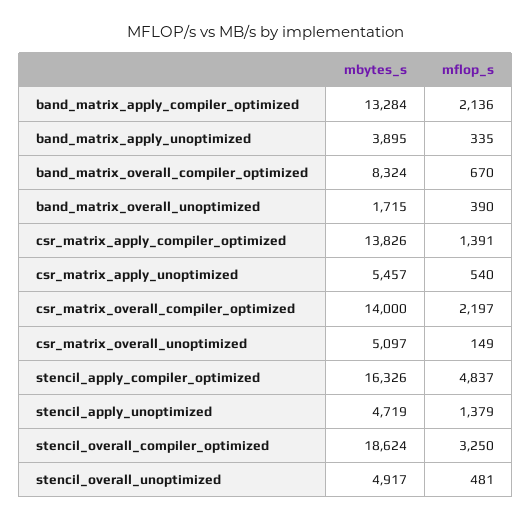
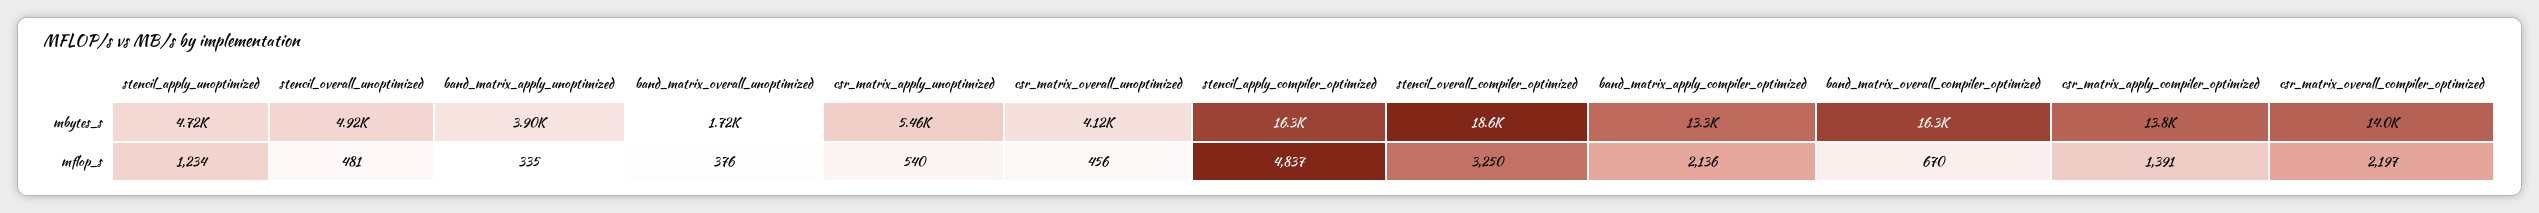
mbytes_s, band_matrix_overall_compiler_optimized: 8324 -> 16300
mflop_s, band_matrix_overall_unoptimized: 390 -> 376
mbytes_s, csr_matrix_overall_unoptimized: 5097 -> 4120
mflop_s, csr_matrix_overall_unoptimized: 149 -> 456
mflop_s, stencil_apply_unoptimized: 1379 -> 1234

